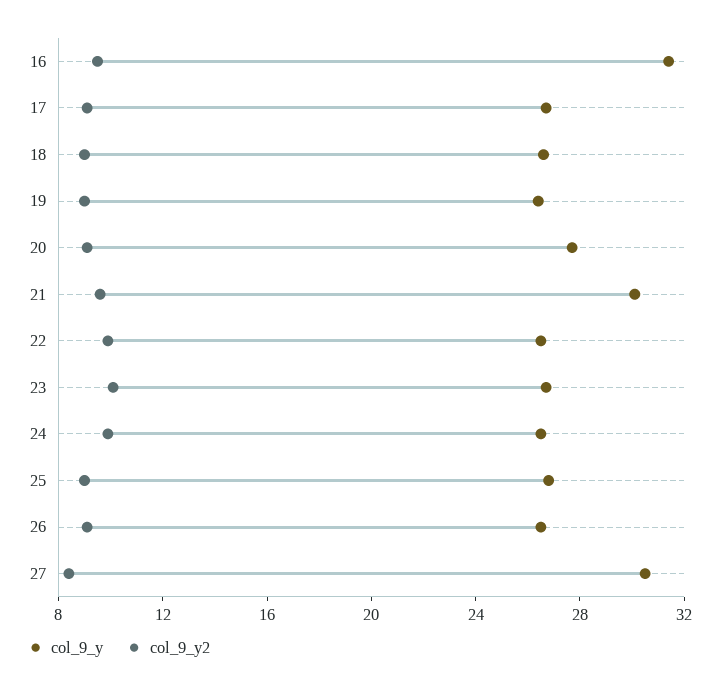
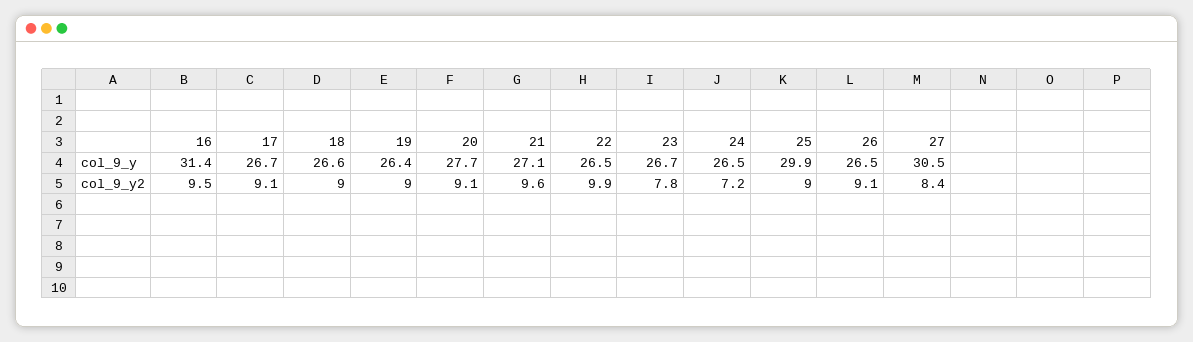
col_9_y, 21: 30 -> 27.1
col_9_y2, 23: 10 -> 7.8
col_9_y2, 24: 10 -> 7.2
col_9_y, 25: 27 -> 29.9

